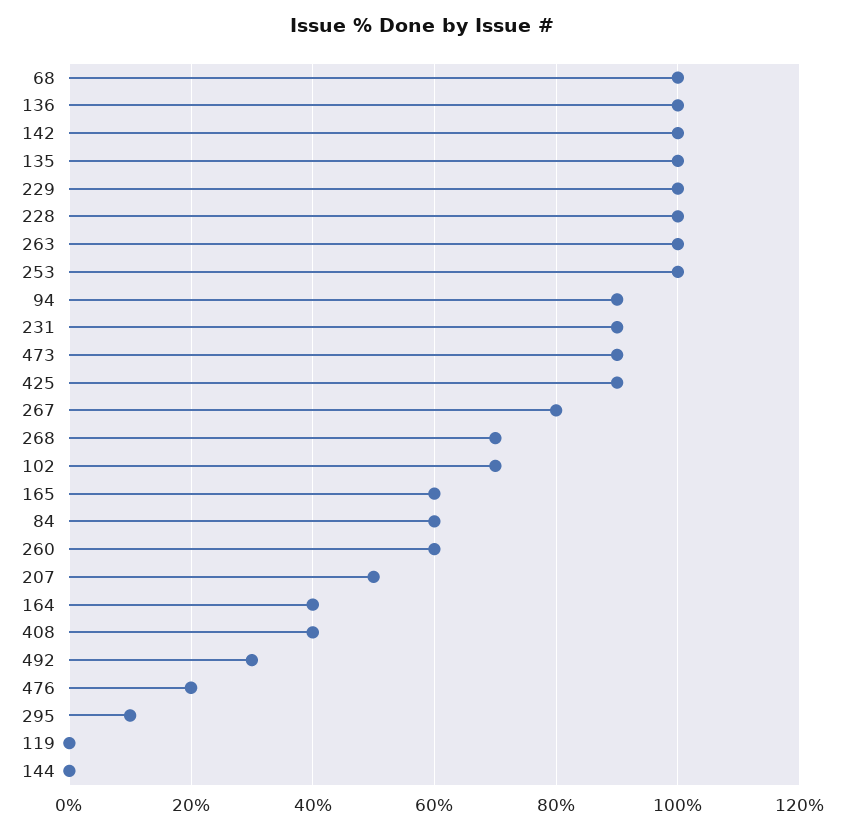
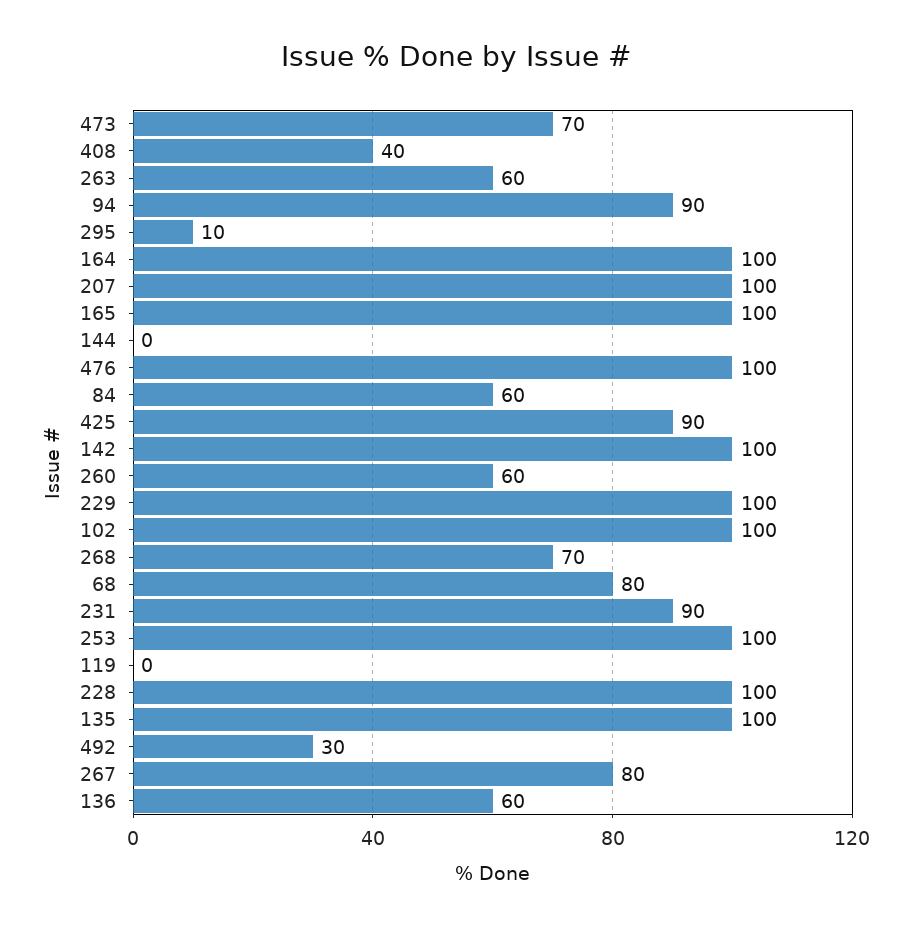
68: 100 -> 80
136: 100 -> 60
263: 100 -> 60
473: 90 -> 70
102: 70 -> 100
165: 60 -> 100
207: 50 -> 100
164: 40 -> 100
476: 20 -> 100

